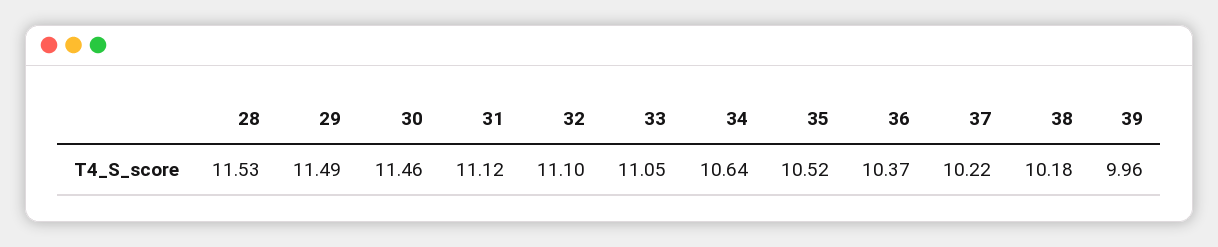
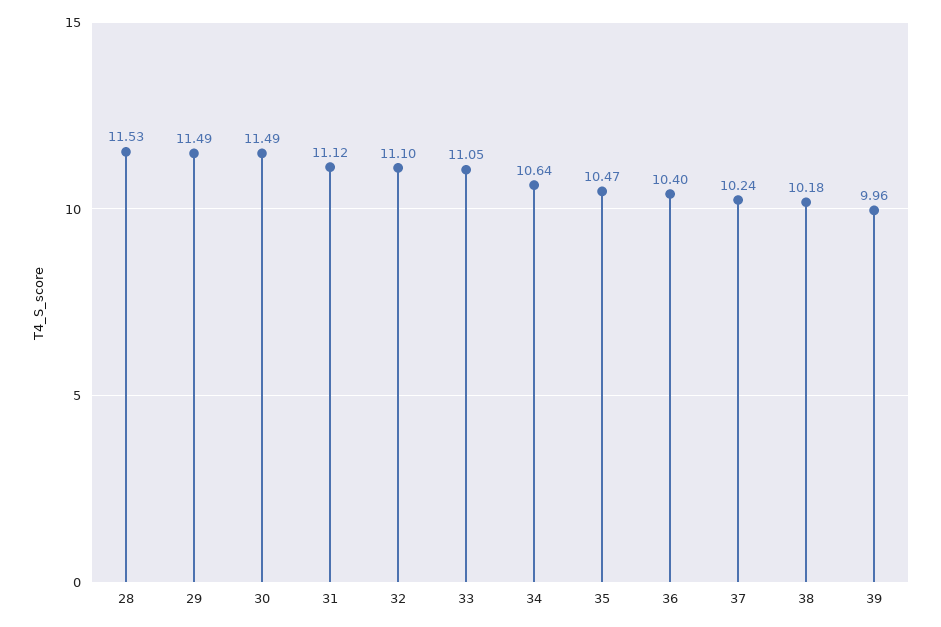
30: 11.46 -> 11.49
35: 10.52 -> 10.47
36: 10.37 -> 10.4
37: 10.22 -> 10.24

